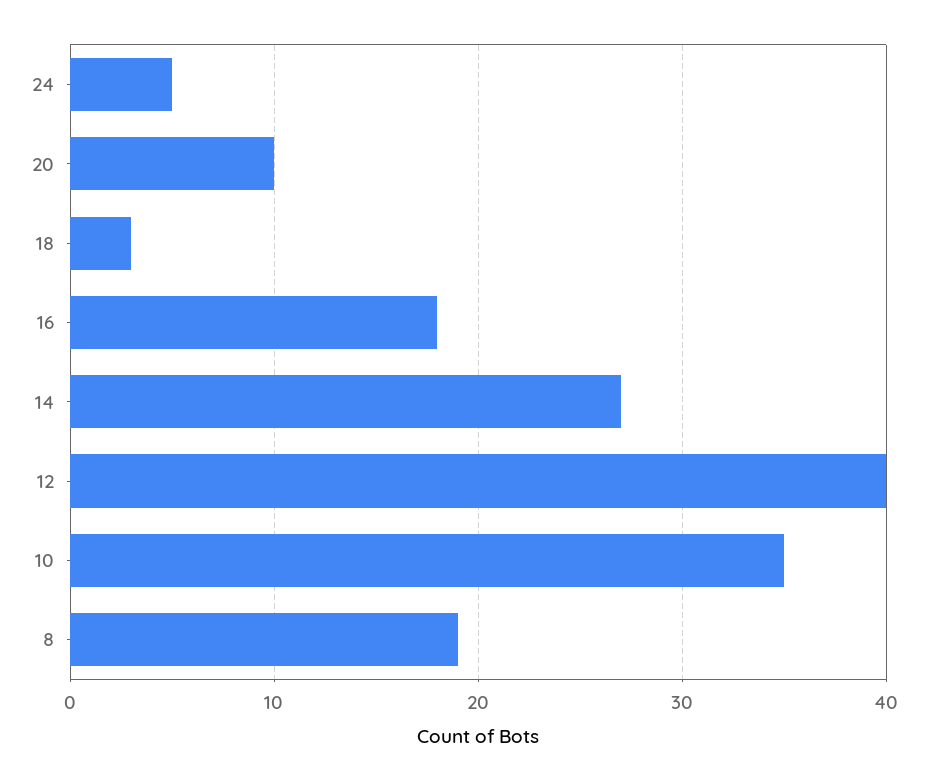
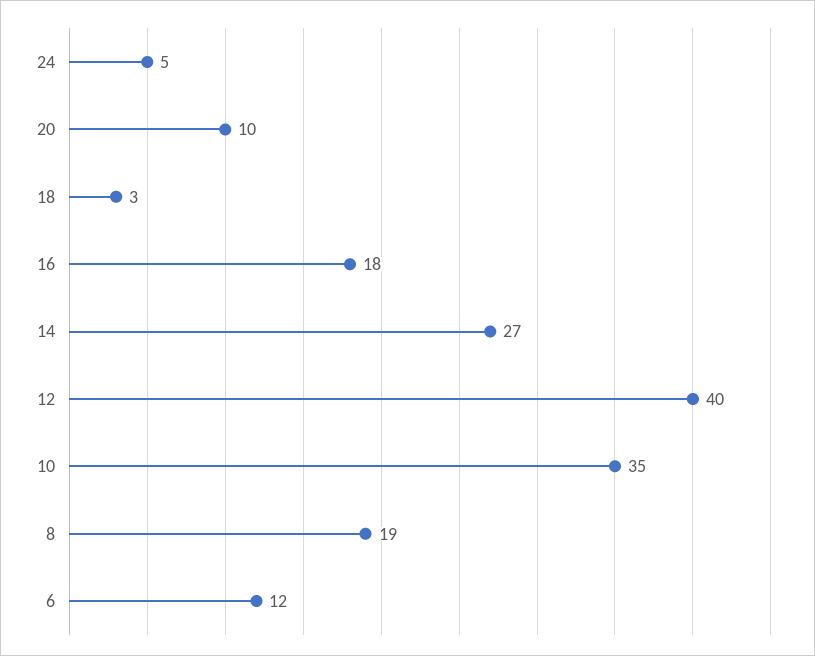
6: none -> 12

